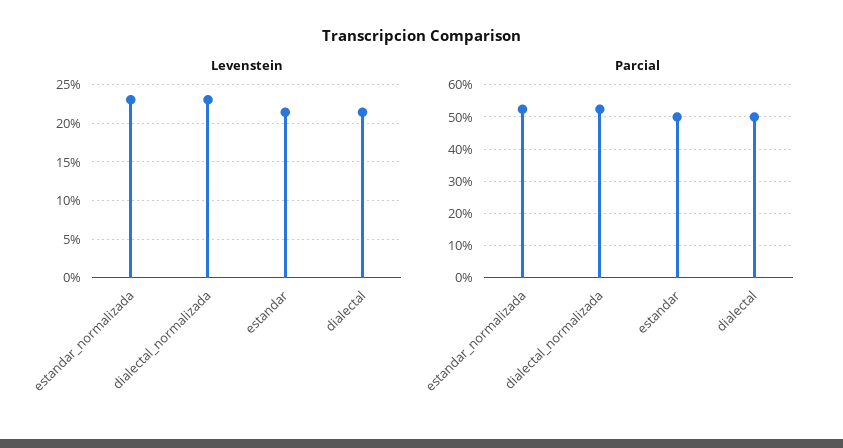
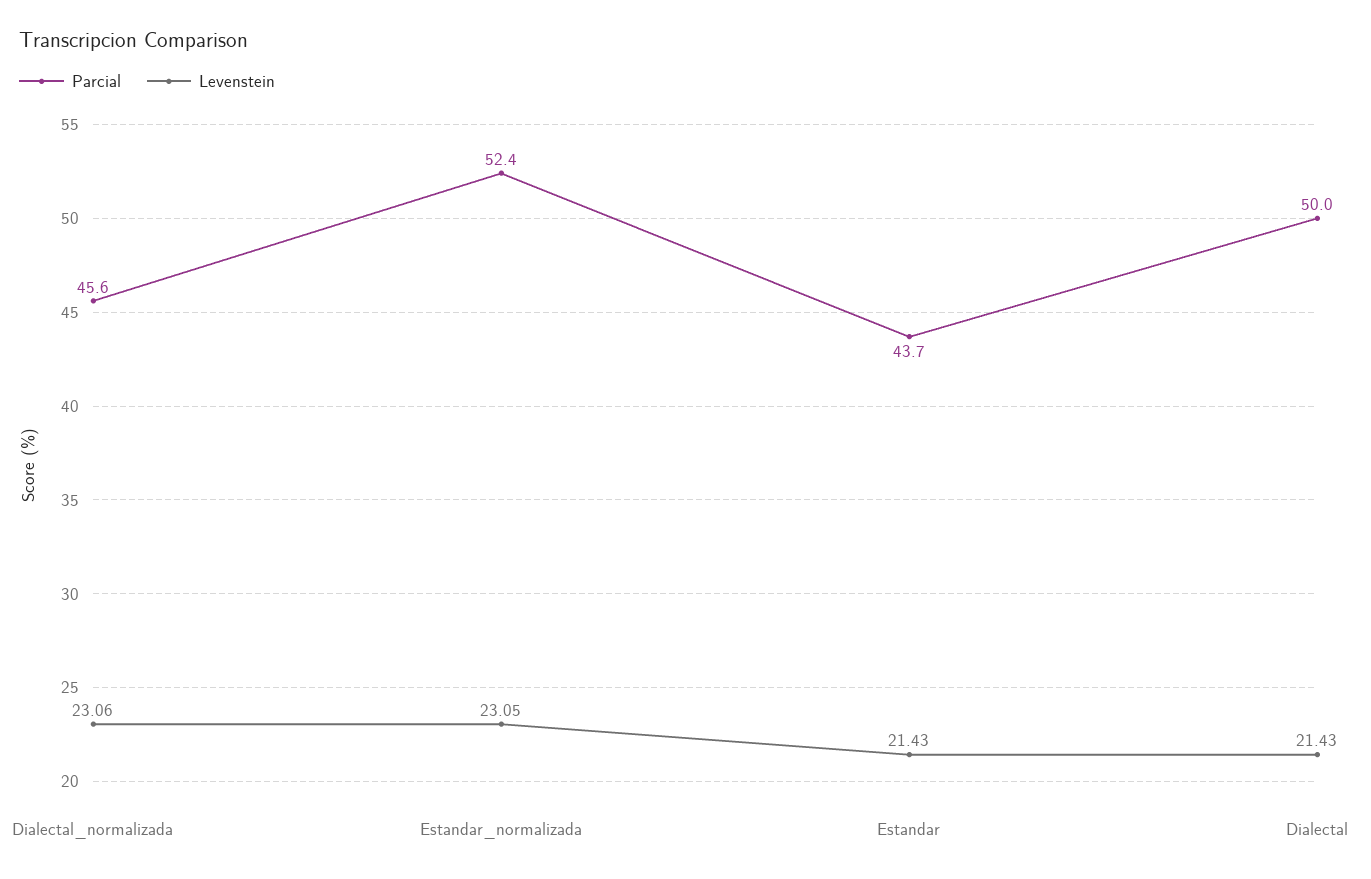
Parcial, dialectal_normalizada: 52 -> 45.6
Parcial, estandar: 50 -> 43.7

